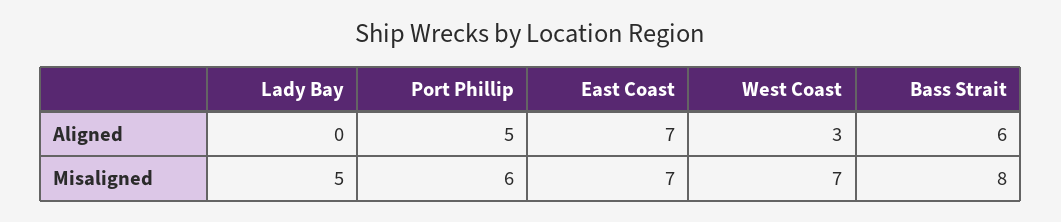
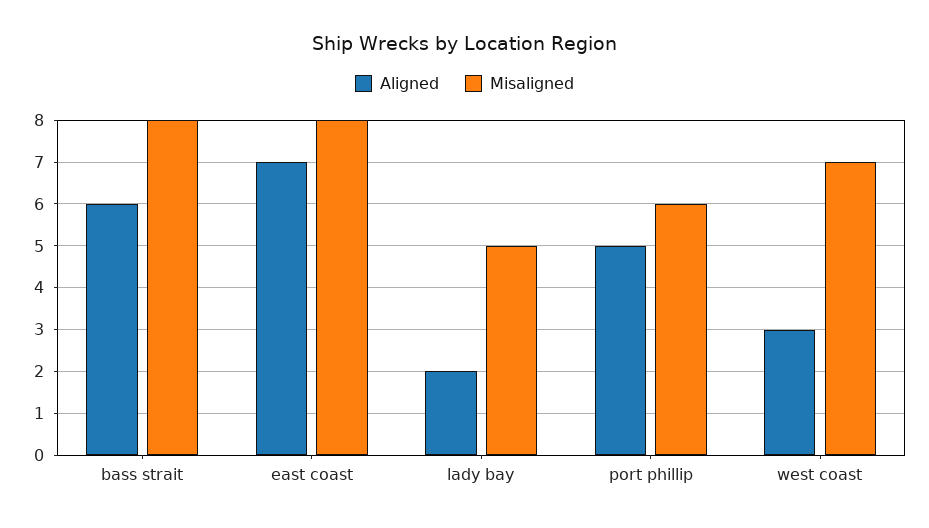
Aligned, Lady Bay: 0 -> 2
Misaligned, East Coast: 7 -> 8

